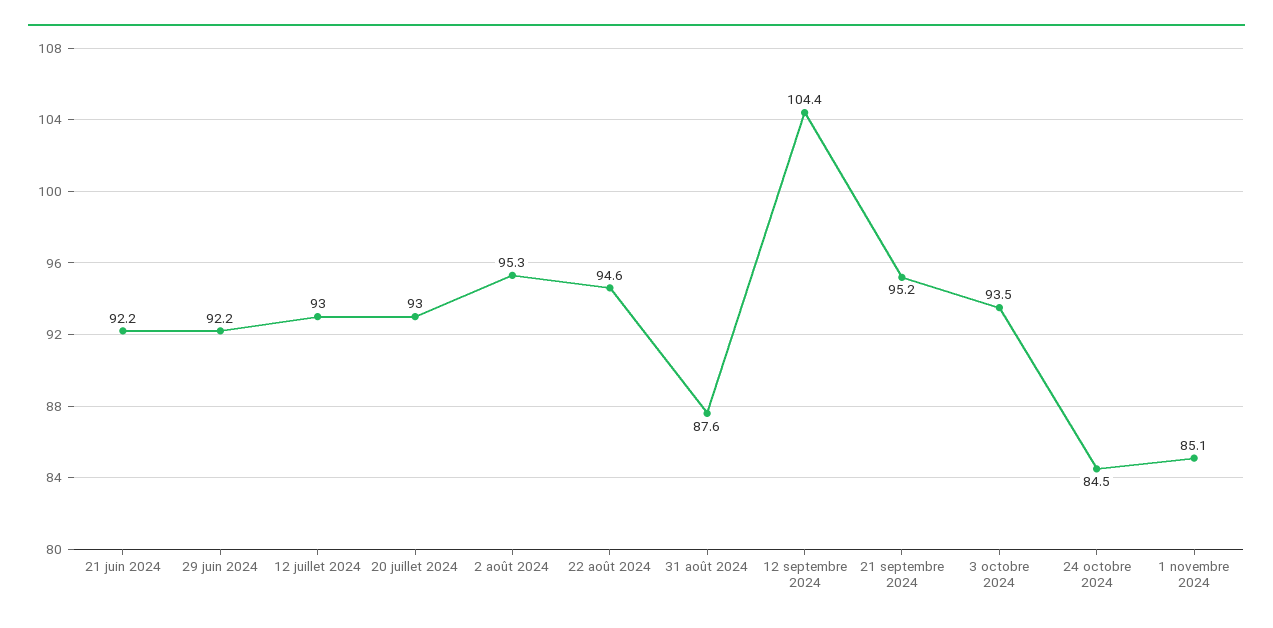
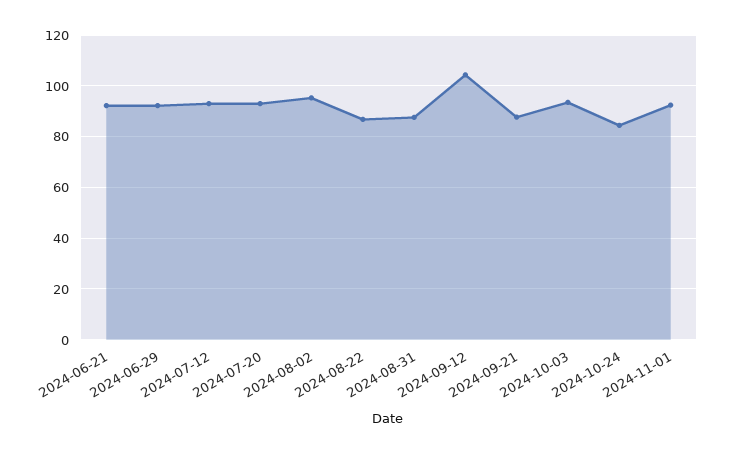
22 août 2024: 94.6 -> 87.5
21 septembre 2024: 95.2 -> 87.5
1 novembre 2024: 85.1 -> 92.5

